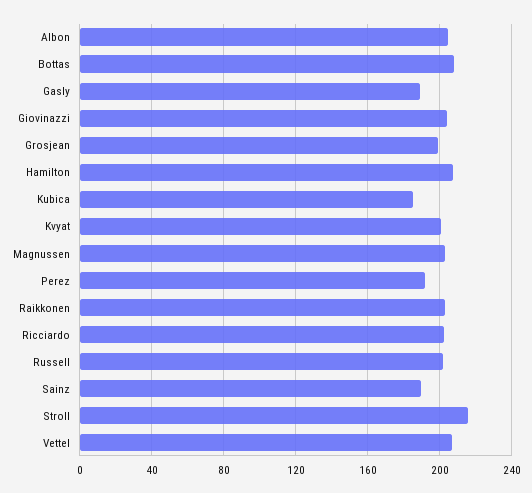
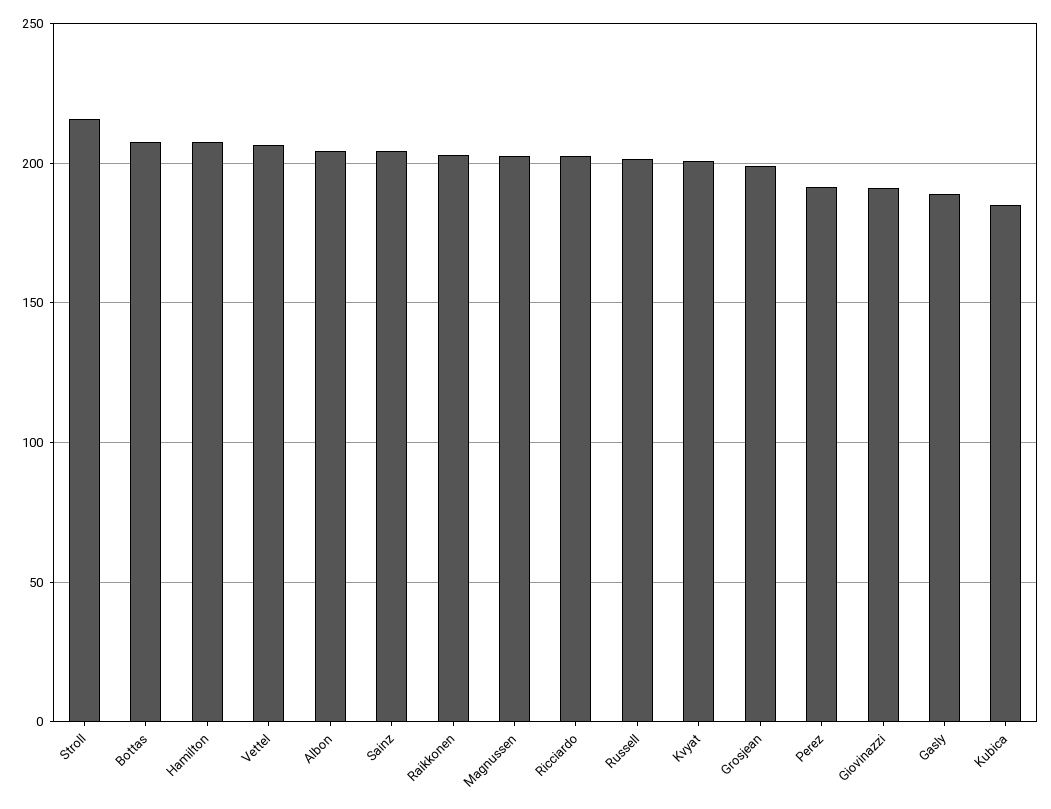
Giovinazzi: 205 -> 190
Sainz: 190 -> 205

